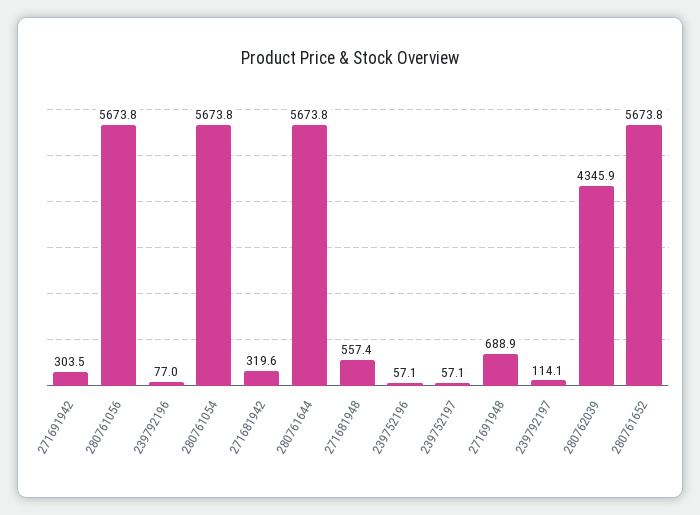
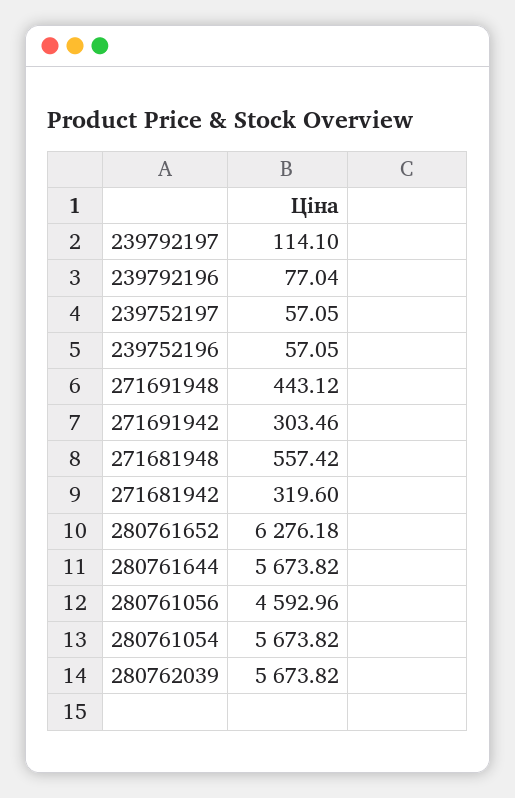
280761056: 5673.8 -> 4592.96
271691948: 688.9 -> 443.12
280762039: 4345.9 -> 5673.82
280761652: 5673.8 -> 6276.18

